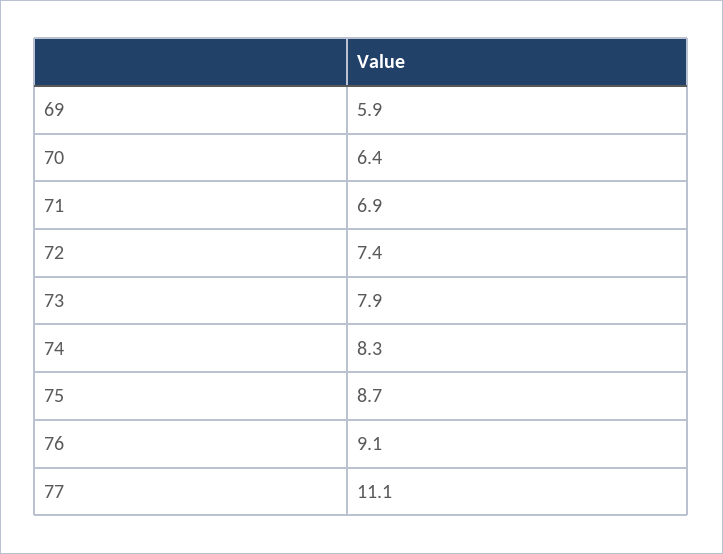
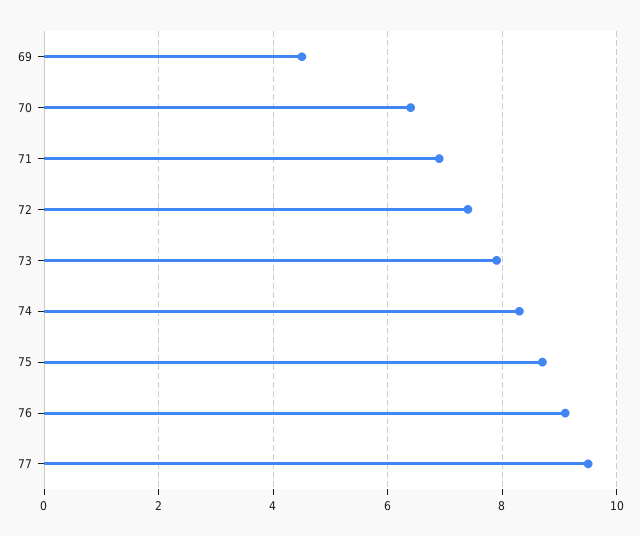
69: 5.9 -> 4.5
77: 11.1 -> 9.5

